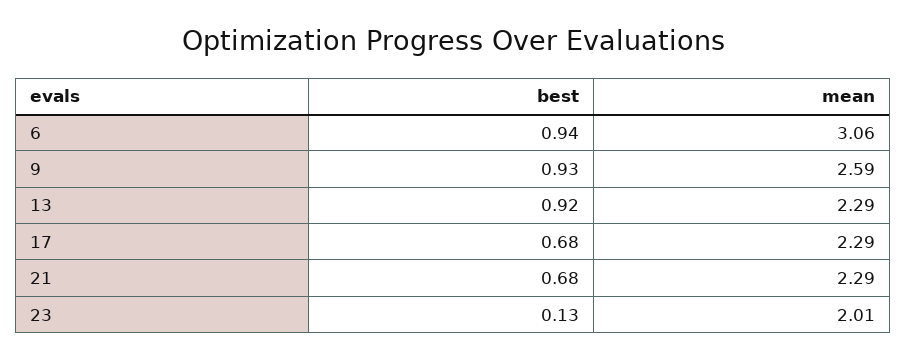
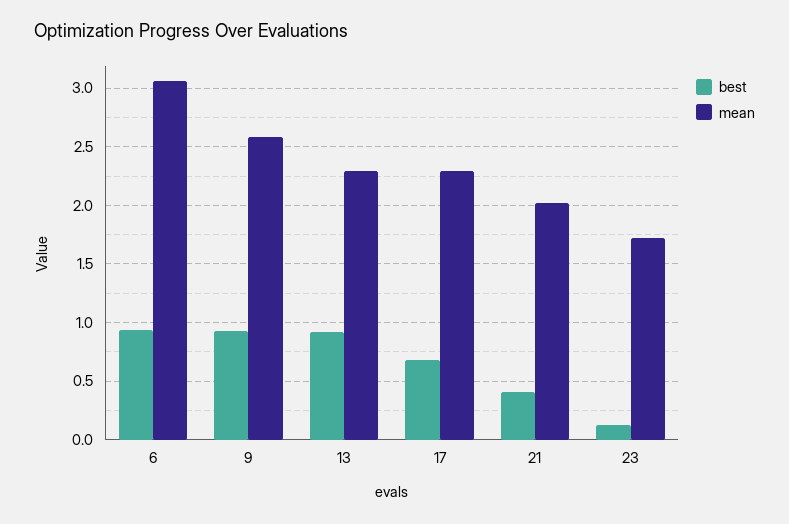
best, 21: 0.68 -> 0.4
mean, 21: 2.29 -> 2
mean, 23: 2.01 -> 1.7

